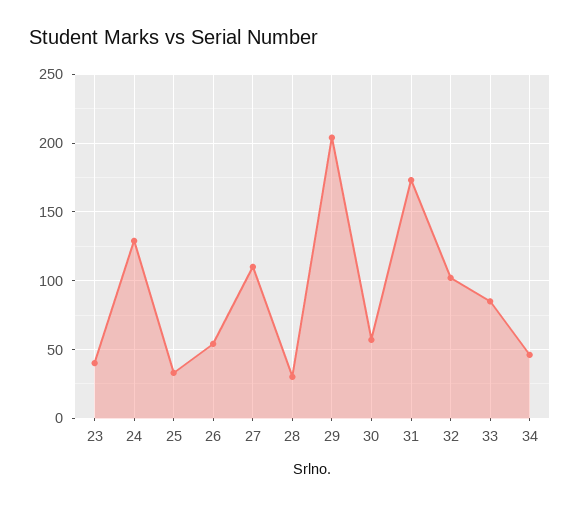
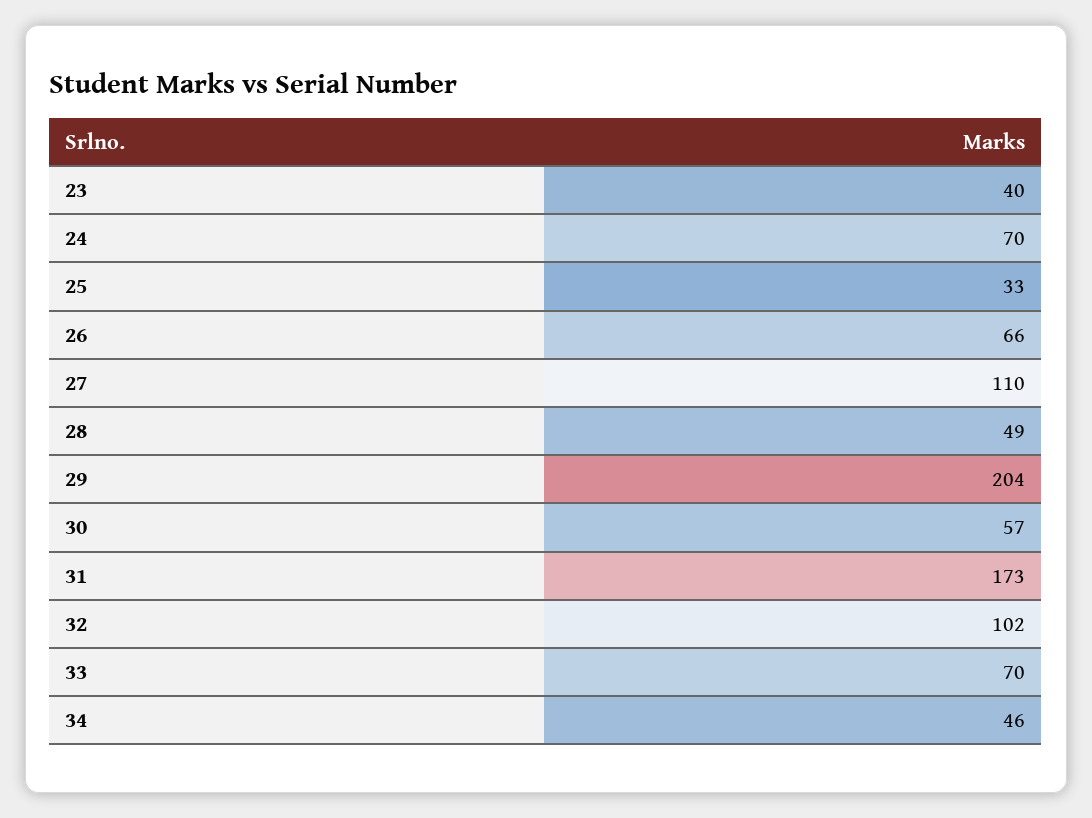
24: 130 -> 70
26: 55 -> 66
28: 30 -> 49
33: 85 -> 70

